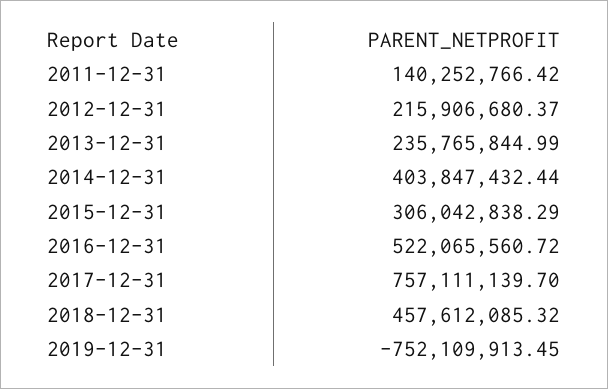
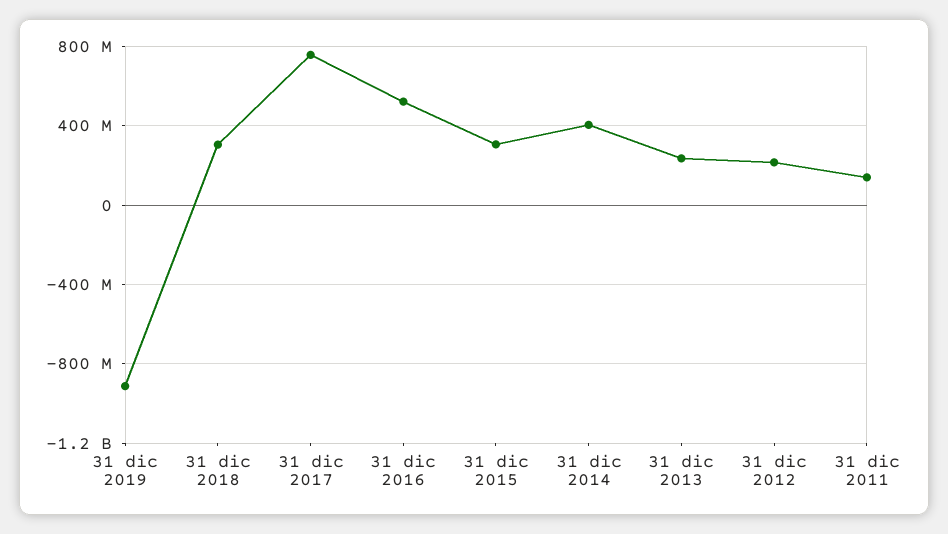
2018-12-31: 457612085.32 -> 300000000
2019-12-31: -752109913.45 -> -900000000

